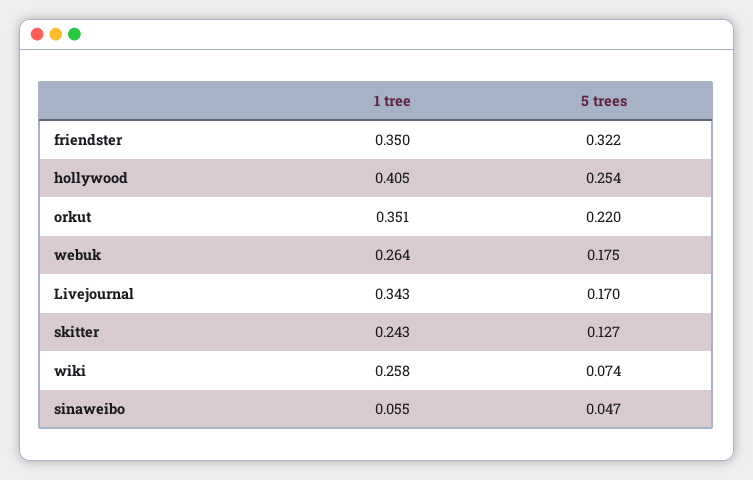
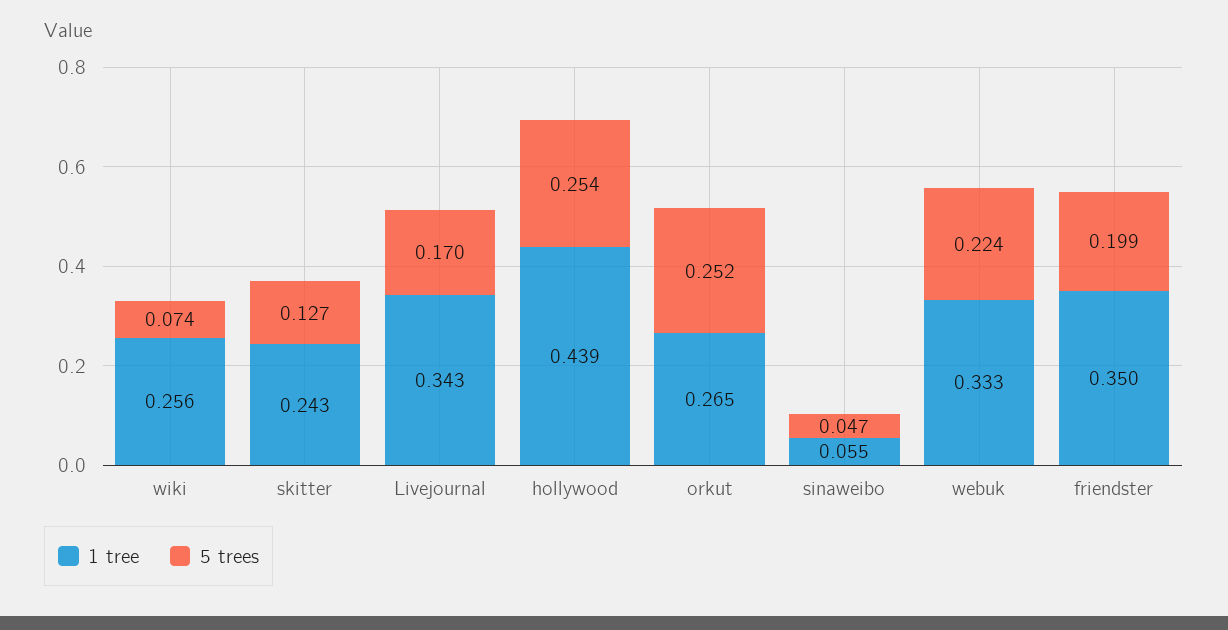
5 trees, friendster: 0.322 -> 0.199
1 tree, hollywood: 0.405 -> 0.439
1 tree, orkut: 0.351 -> 0.265
5 trees, orkut: 0.22 -> 0.252
1 tree, webuk: 0.264 -> 0.333
5 trees, webuk: 0.175 -> 0.224
1 tree, wiki: 0.258 -> 0.256

